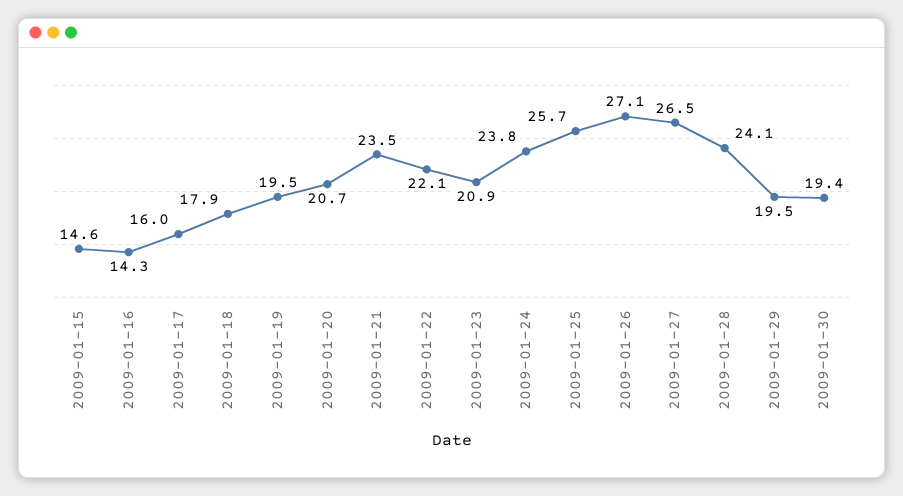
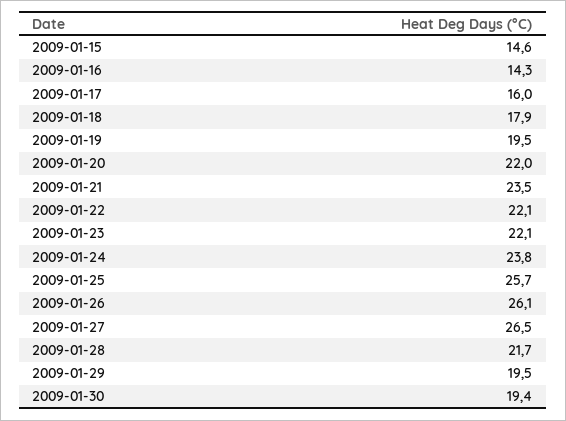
2009-01-20: 20.7 -> 22
2009-01-23: 20.9 -> 22.1
2009-01-26: 27.1 -> 26.1
2009-01-28: 24.1 -> 21.7

